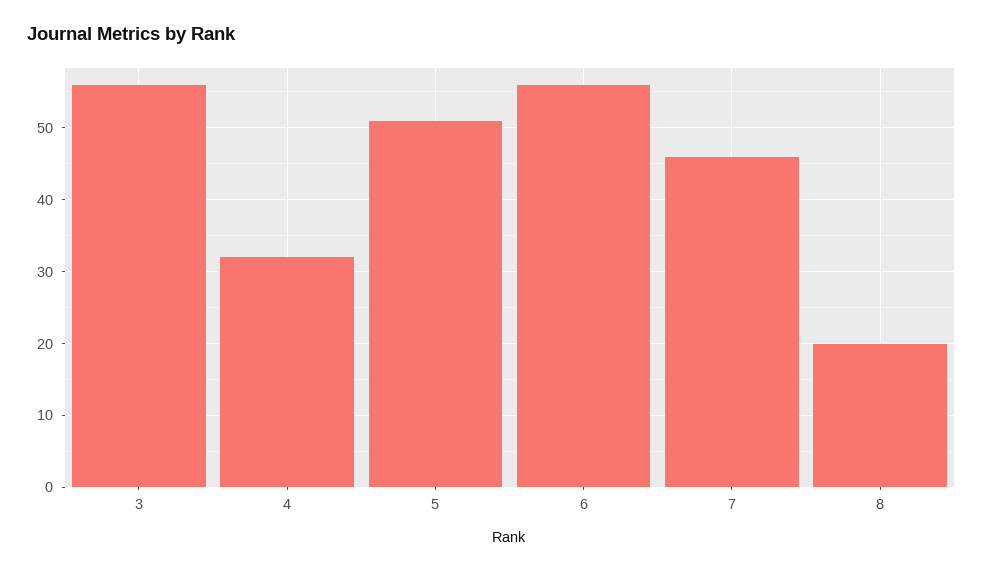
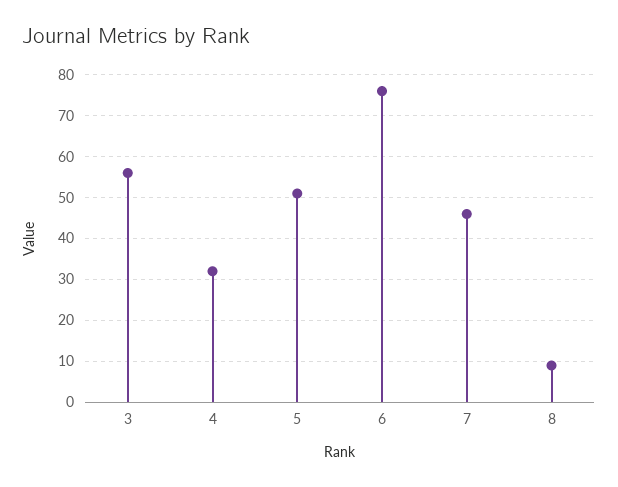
6: 56 -> 75
8: 20 -> 10

